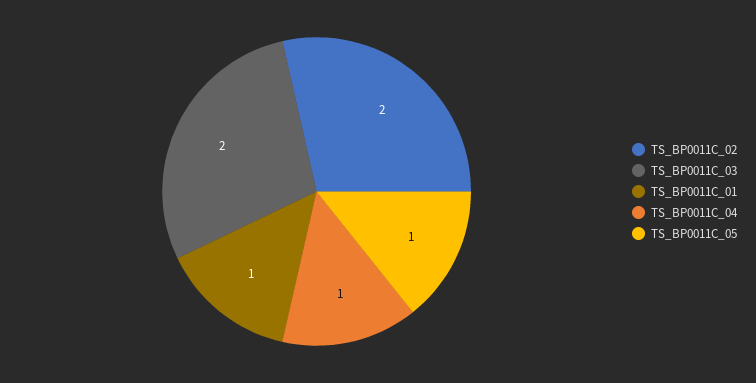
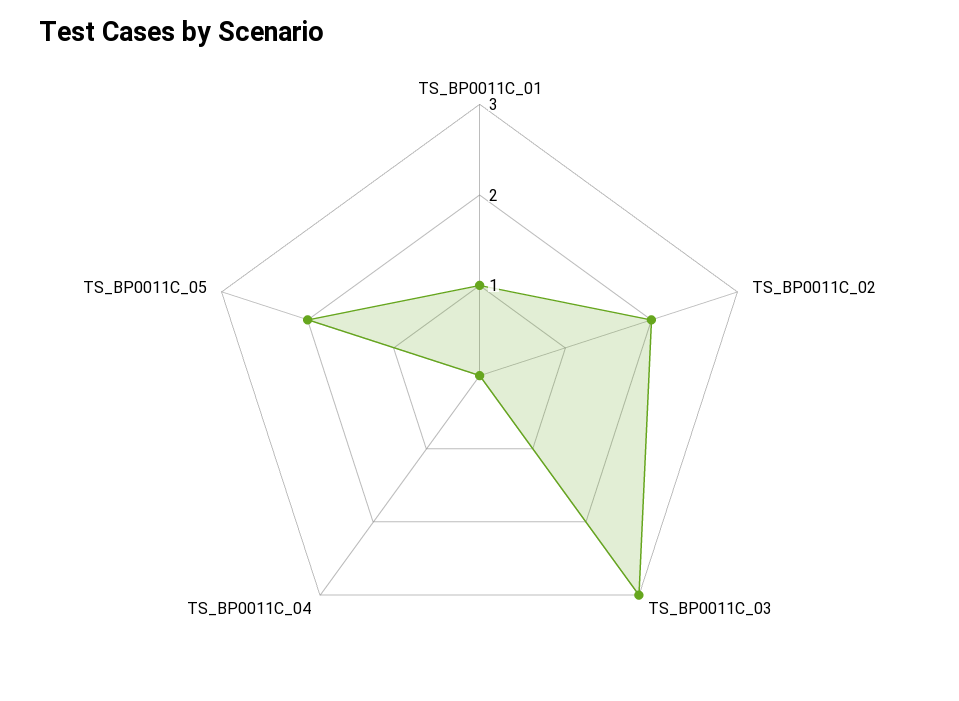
TS_BP0011C_03: 2 -> 3
TS_BP0011C_04: 1 -> 0
TS_BP0011C_05: 1 -> 2

